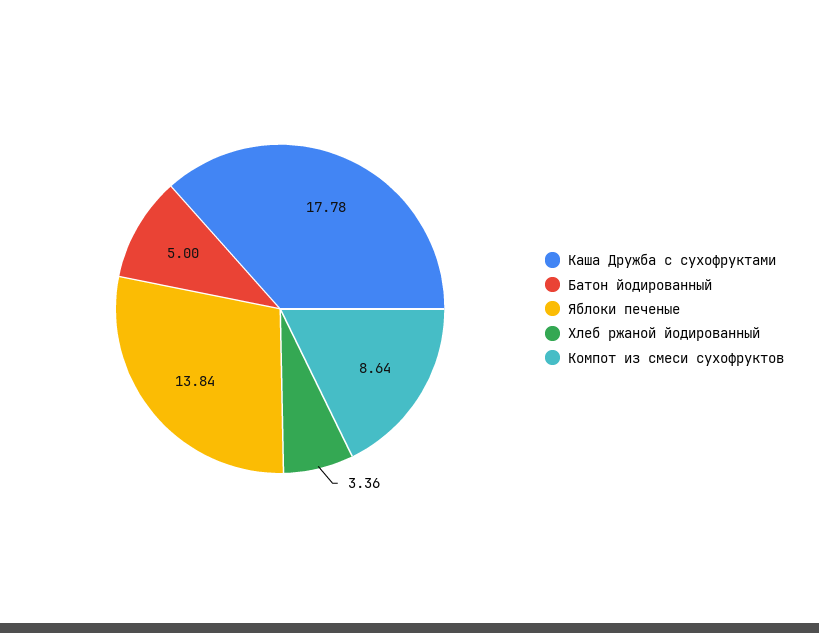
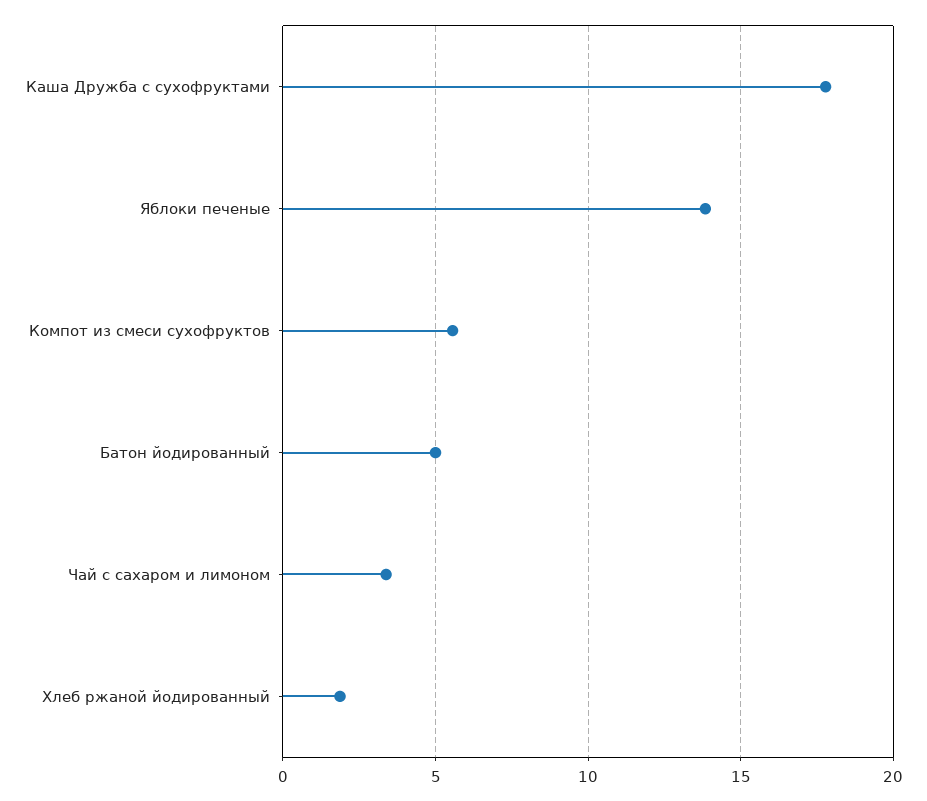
Хлеб ржаной йодированный: 3.36 -> 2
Компот из смеси сухофруктов: 8.64 -> 5.5
Чай с сахаром и лимоном: none -> 3.5

